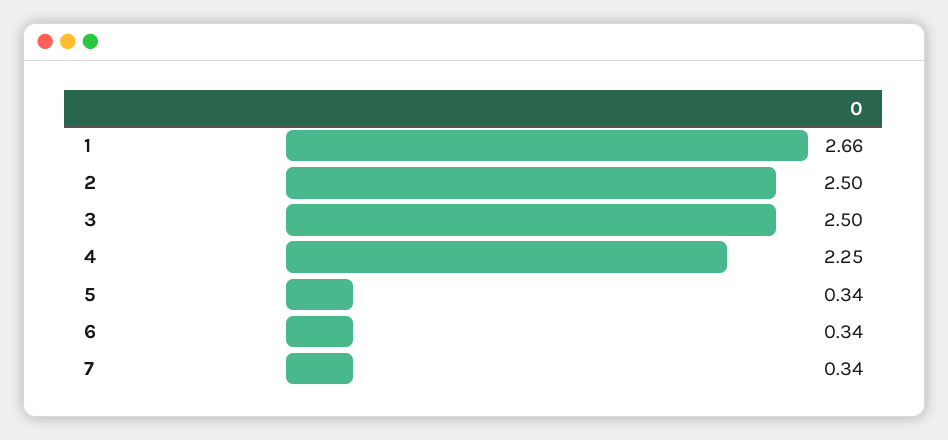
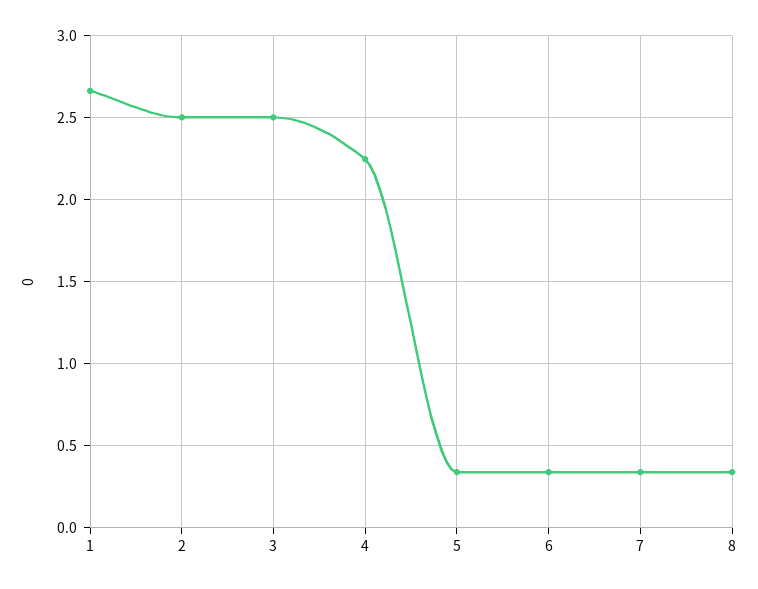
8: none -> 0.35

